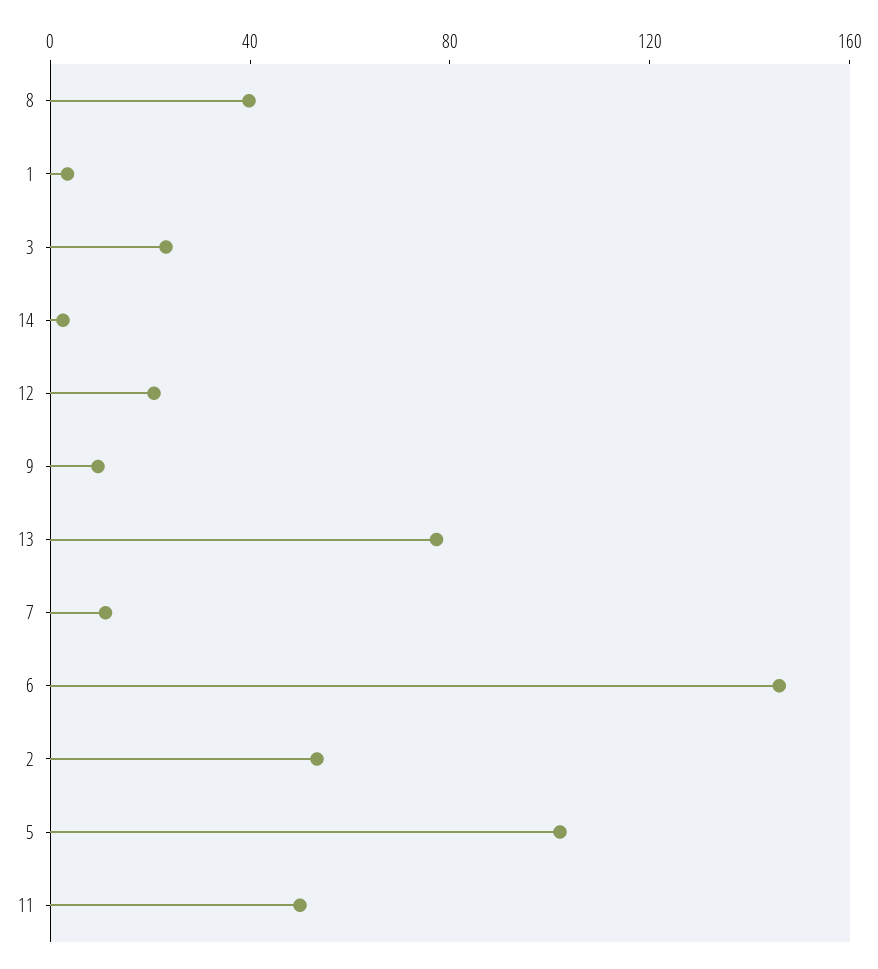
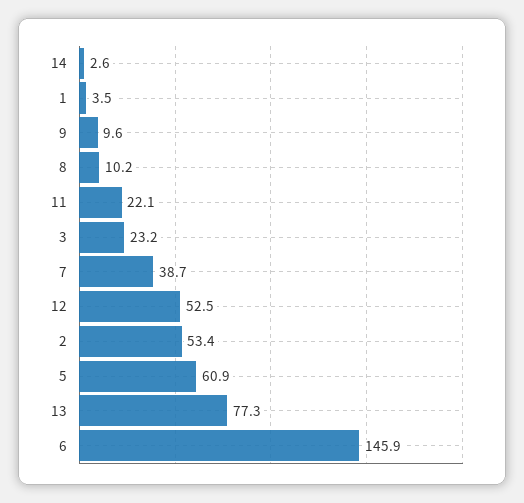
8: 40 -> 10.2
12: 20 -> 52.5
7: 10 -> 38.7
5: 100 -> 60.9
11: 50 -> 22.1

